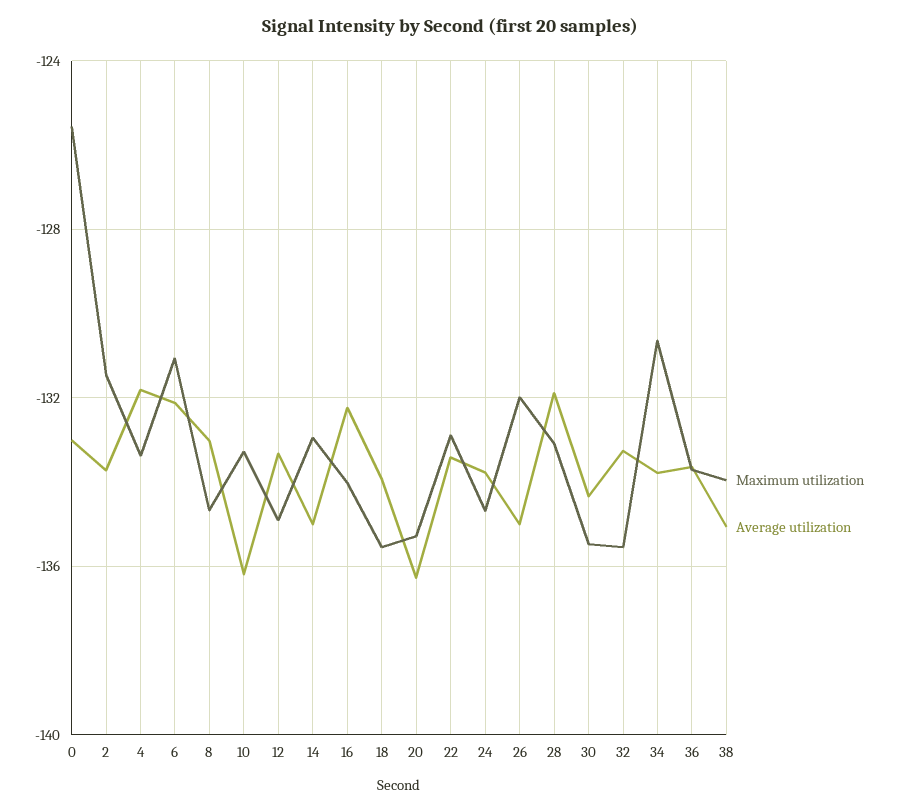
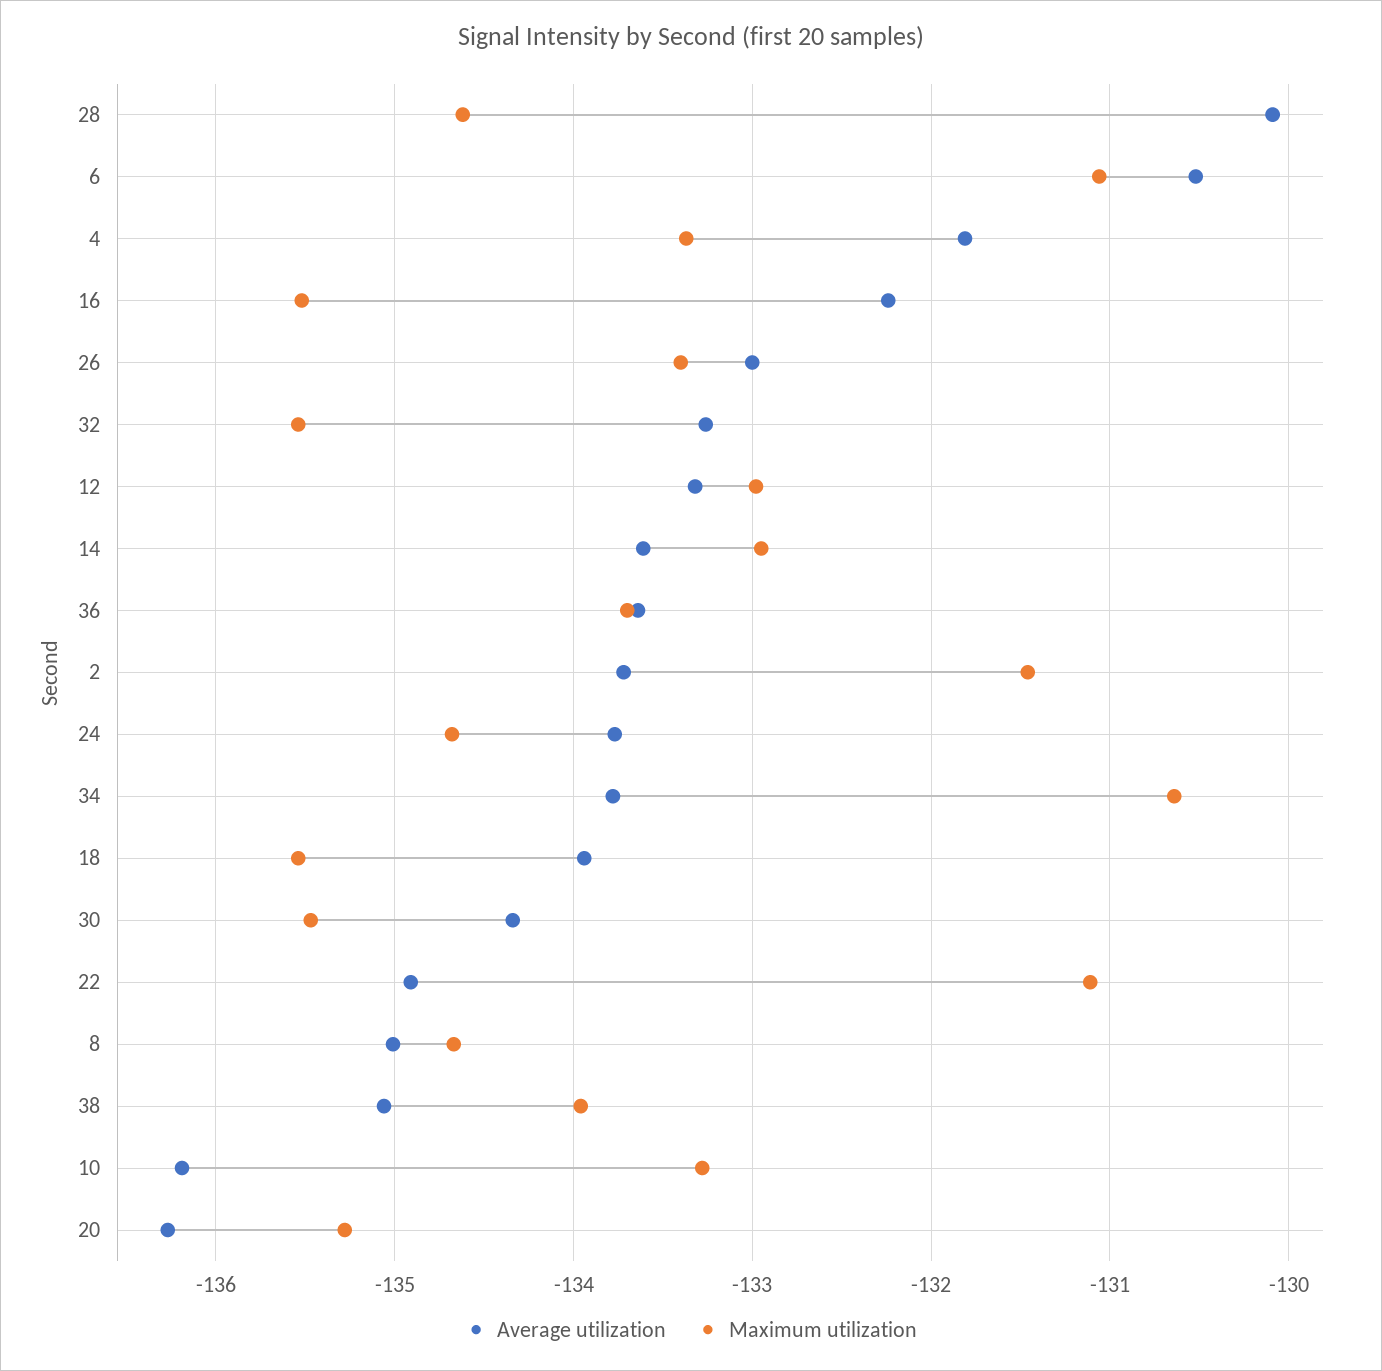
Maximum utilization, 0: -125.5 -> none
Average utilization, 0: -133 -> none
Average utilization, 6: -132 -> -130.5
Average utilization, 8: -133 -> -135
Maximum utilization, 12: -135 -> -133
Average utilization, 14: -135 -> -133.6
Maximum utilization, 16: -134 -> -135.5
Maximum utilization, 22: -133 -> -131.1
Average utilization, 22: -133.5 -> -134.9
Maximum utilization, 26: -132 -> -133.4
Average utilization, 26: -135 -> -133
Maximum utilization, 28: -133 -> -134.6
Average utilization, 28: -132 -> -130.1

